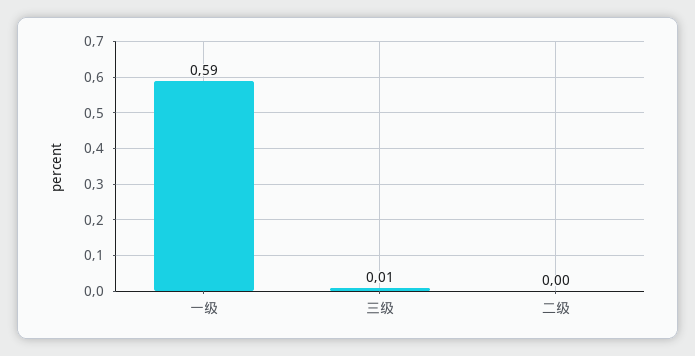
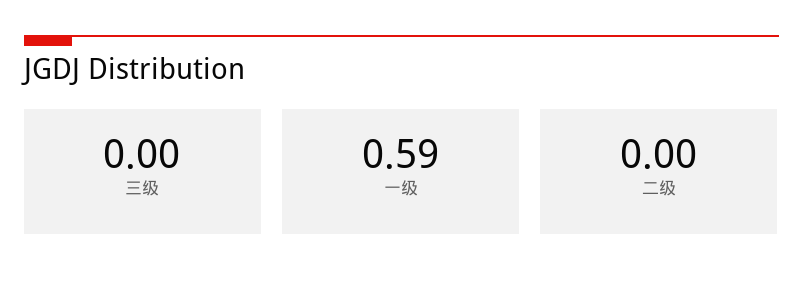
三级: 0.01 -> 0

